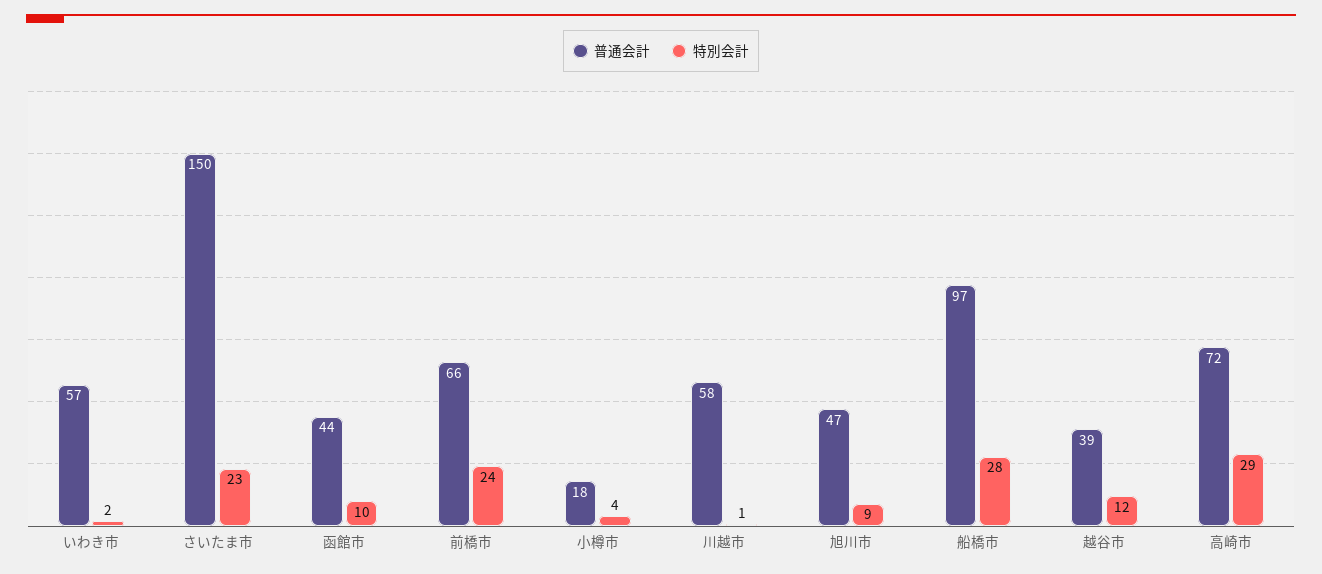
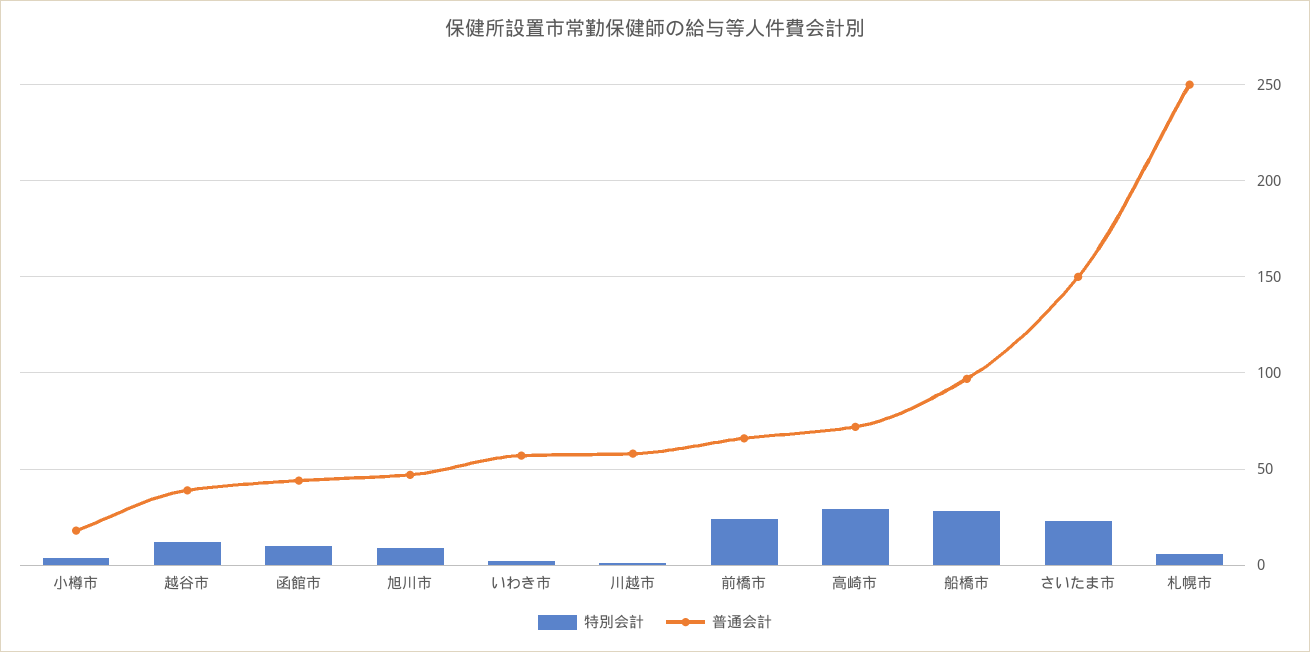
特別会計, 札幌市: none -> 5
普通会計, 札幌市: none -> 250

